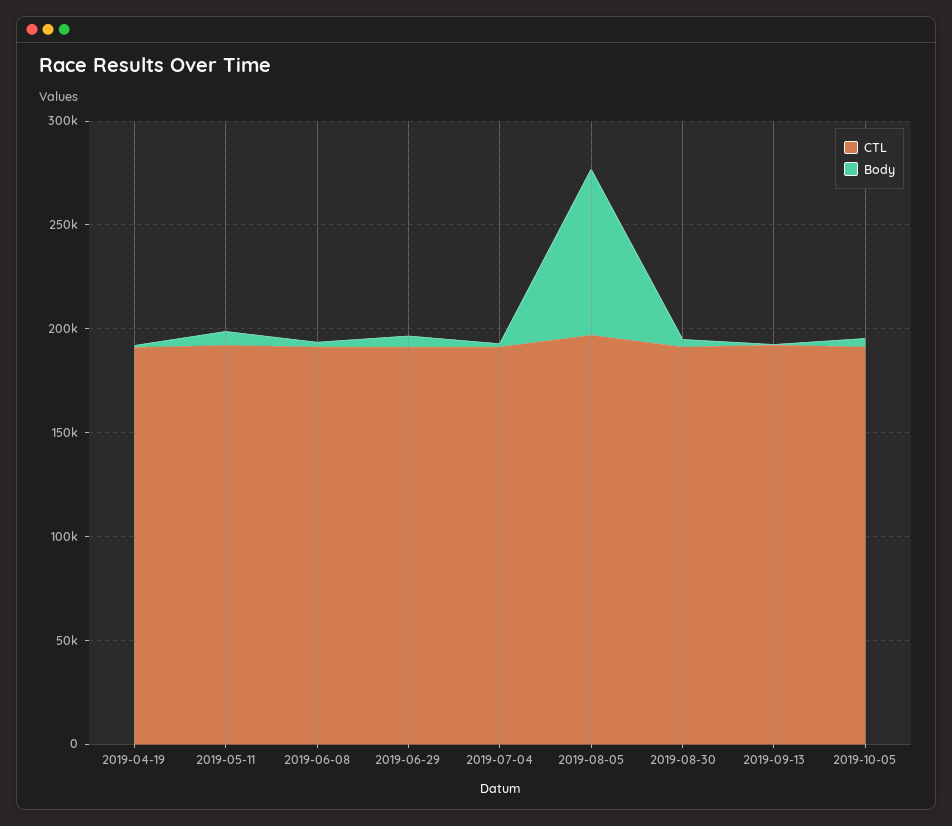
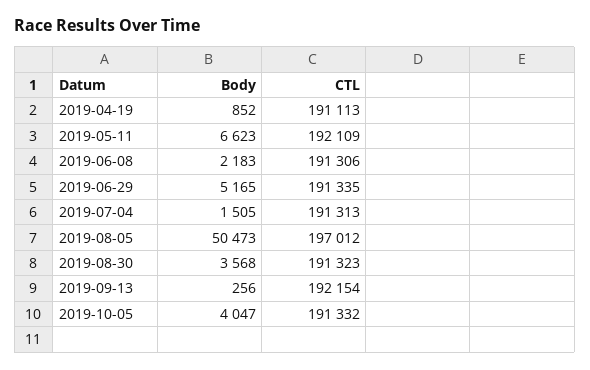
Body, 2019-08-05: 80000 -> 50473

